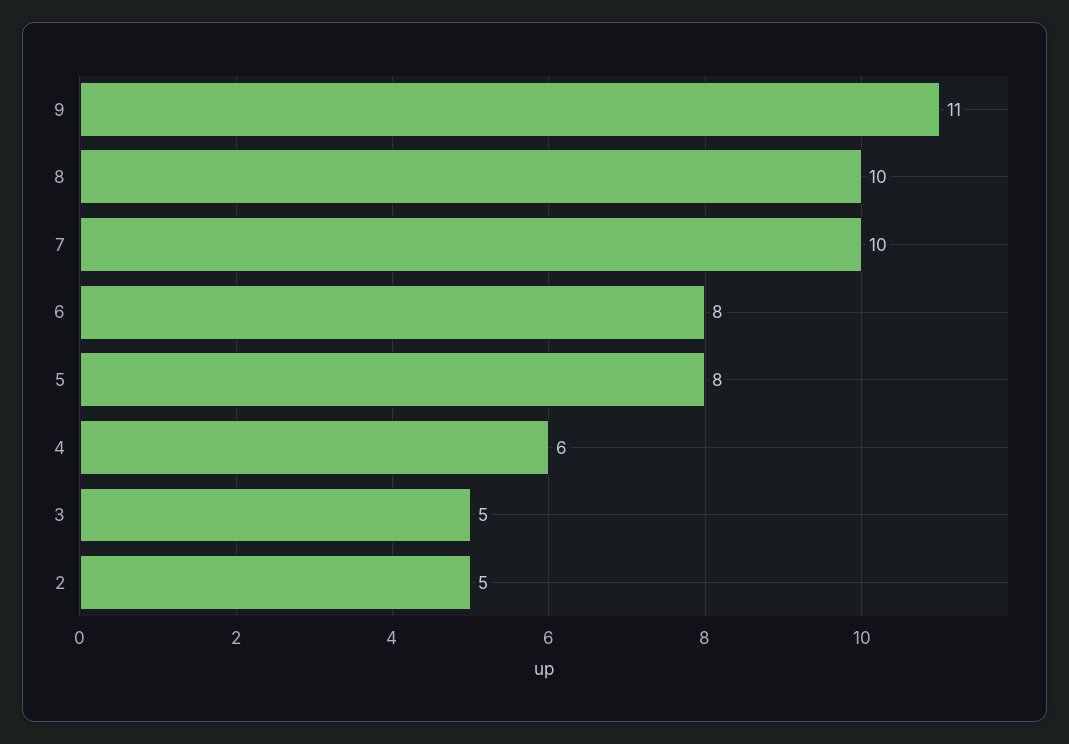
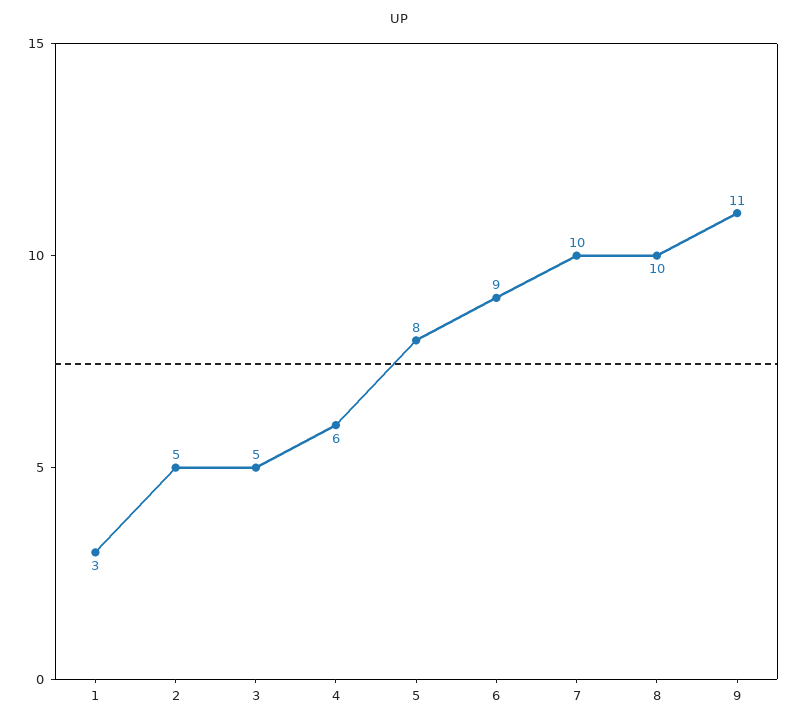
6: 8 -> 9
1: none -> 3

